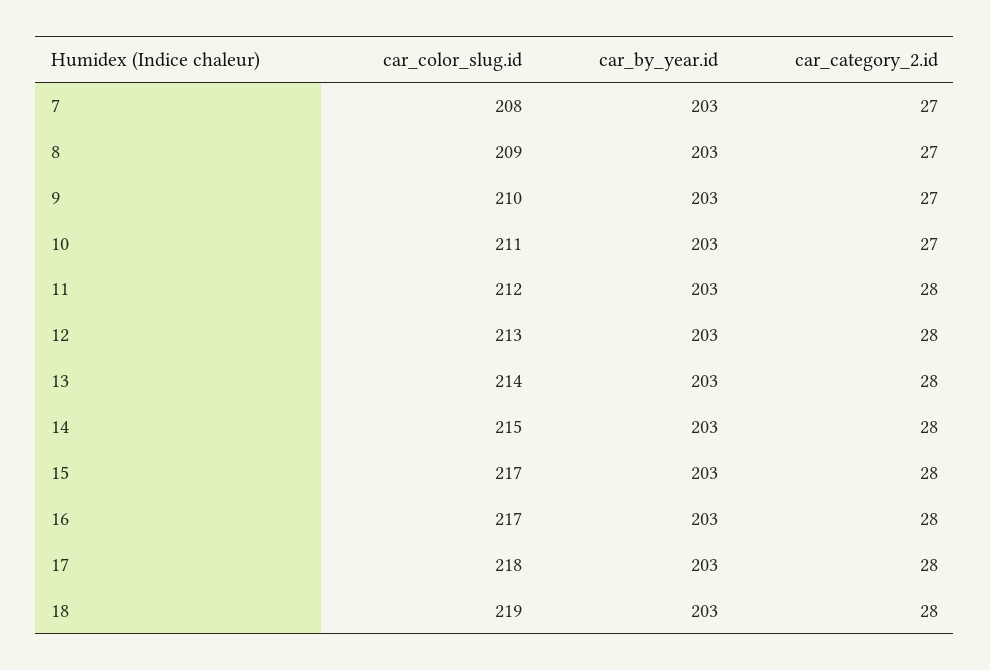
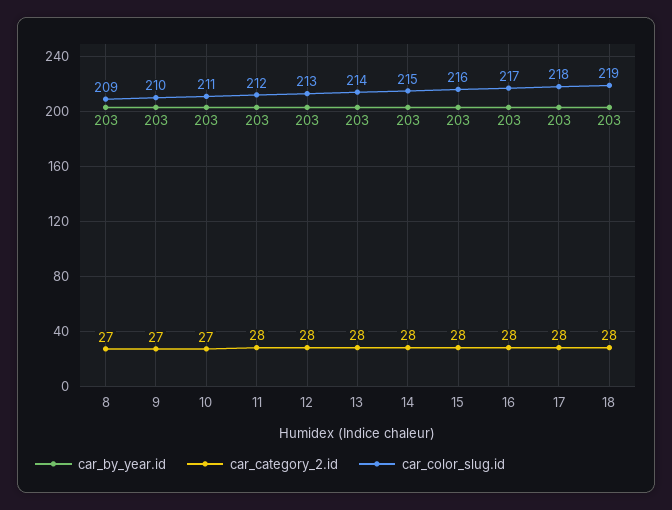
car_color_slug.id, 7: 208 -> none
car_by_year.id, 7: 203 -> none
car_category_2.id, 7: 27 -> none
car_color_slug.id, 15: 217 -> 216

